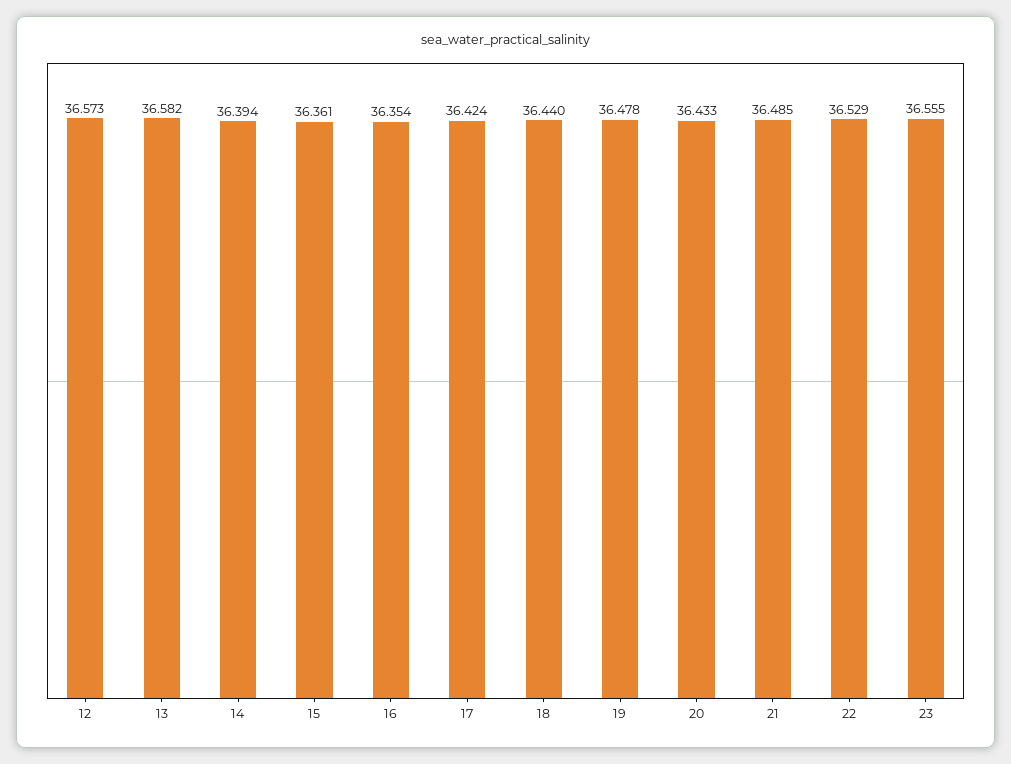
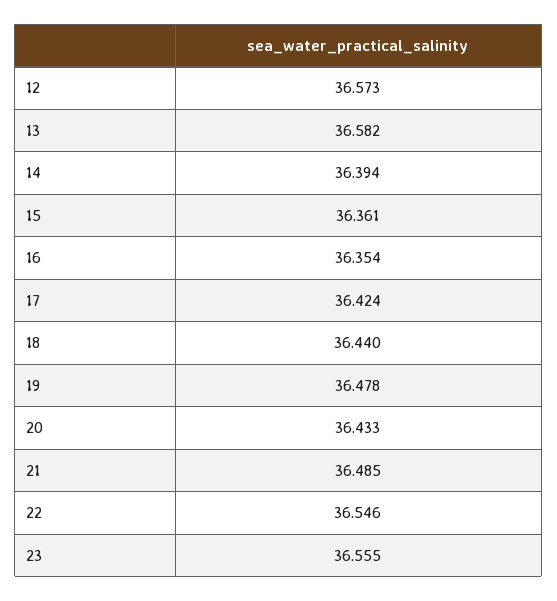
22: 36.529 -> 36.546

